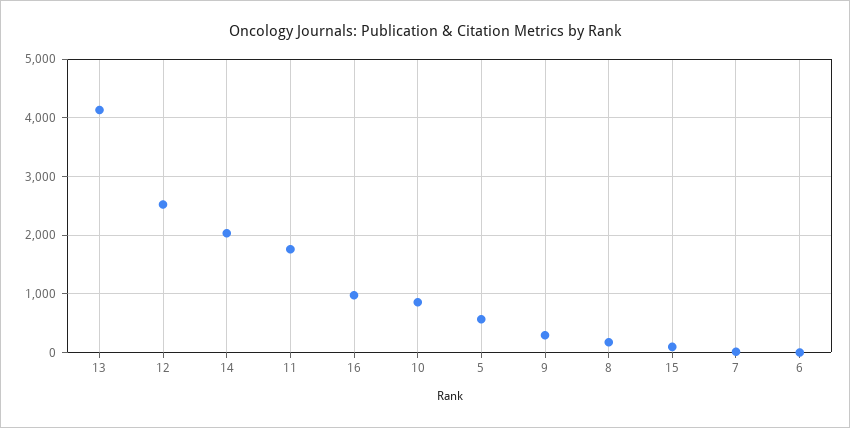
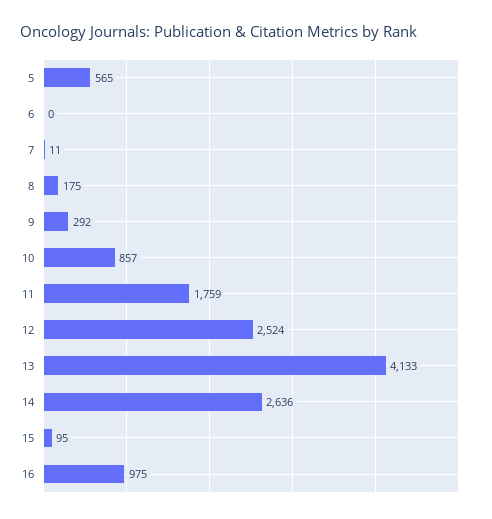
14: 2000 -> 2636

